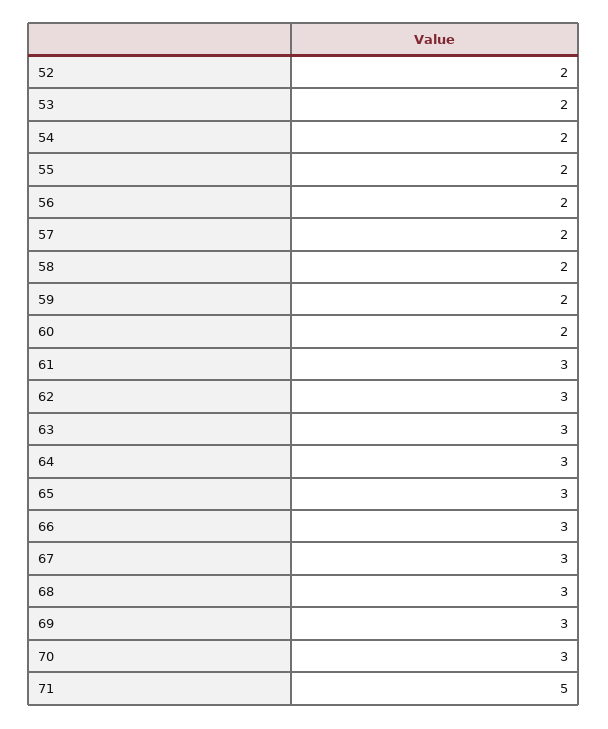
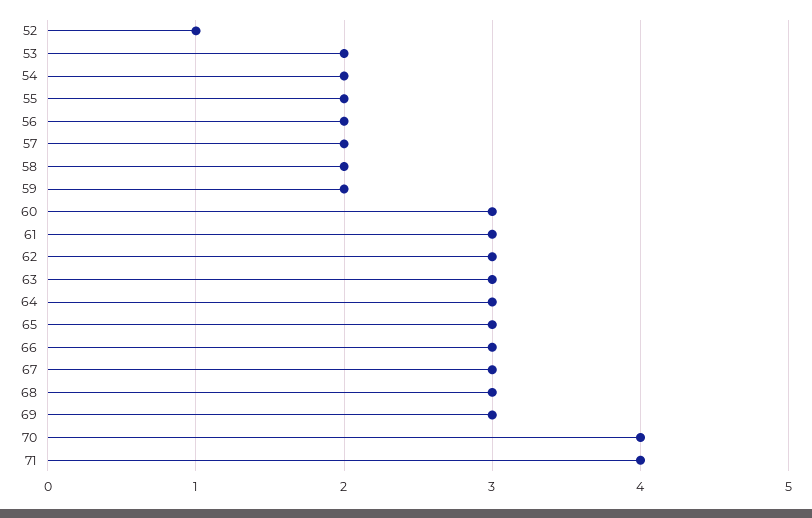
52: 2 -> 1
60: 2 -> 3
70: 3 -> 4
71: 5 -> 4

